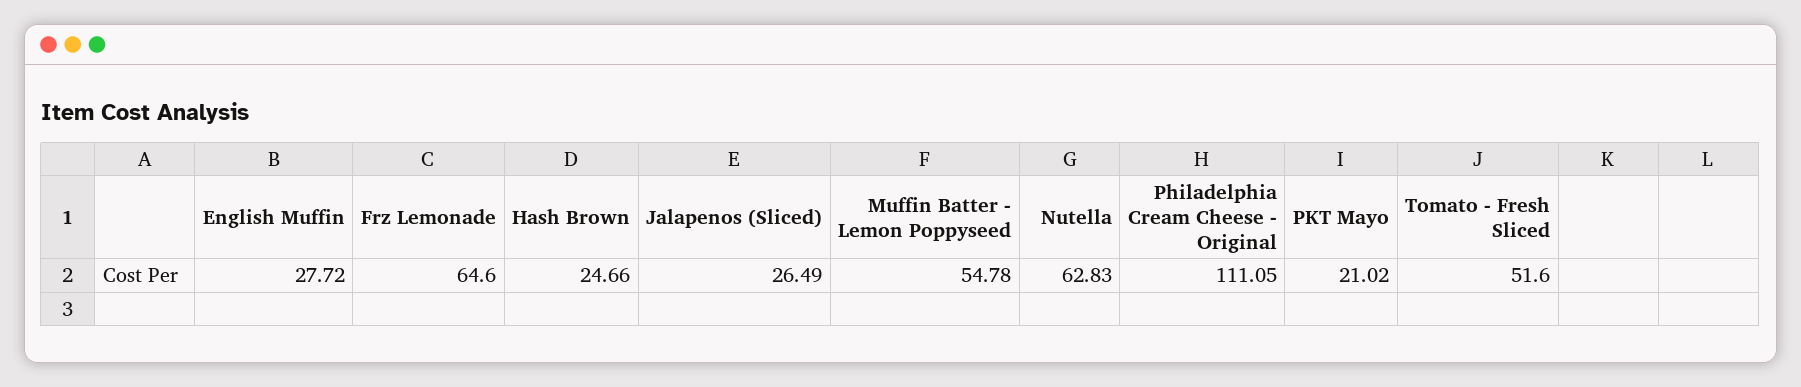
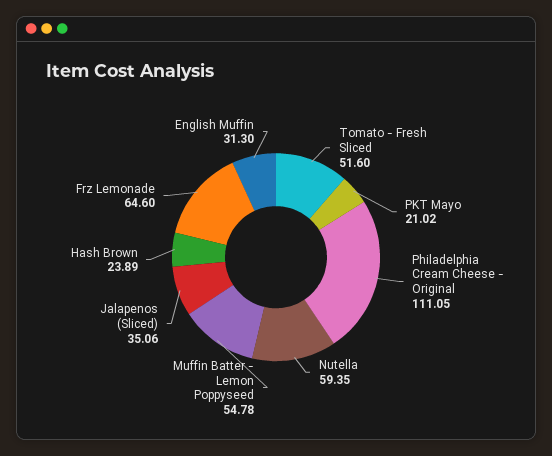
English Muffin: 27.72 -> 31.3
Hash Brown: 24.66 -> 23.89
Jalapenos (Sliced): 26.49 -> 35.06
Nutella: 62.83 -> 59.35

